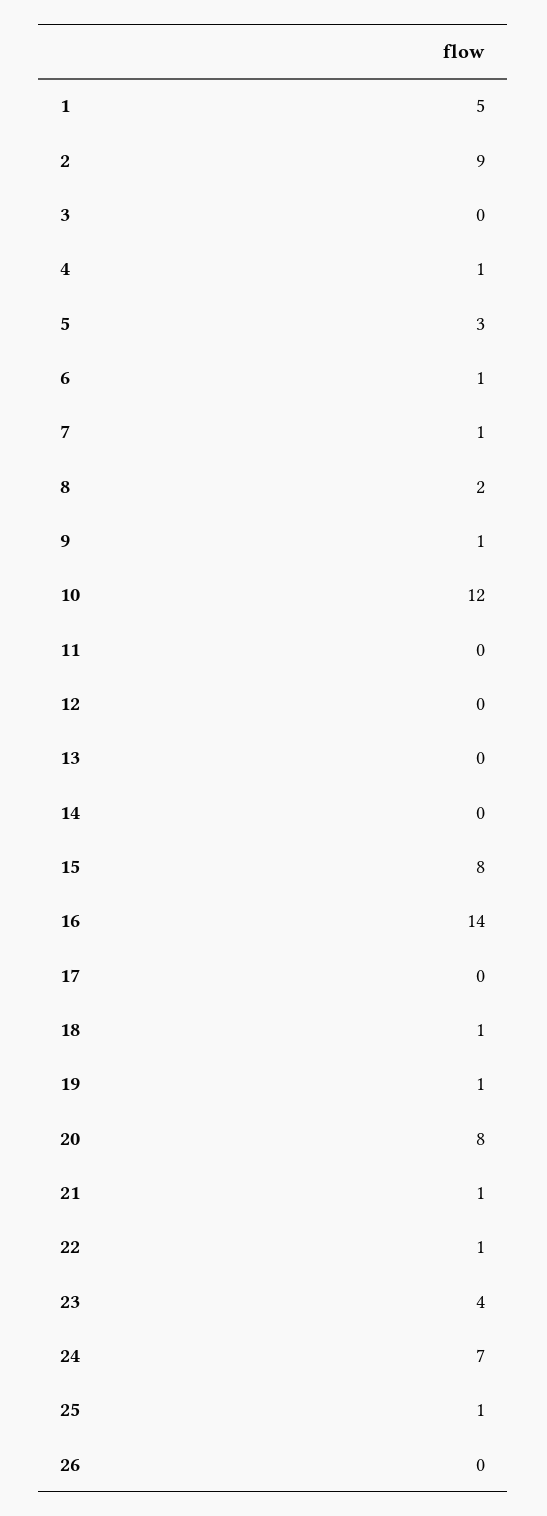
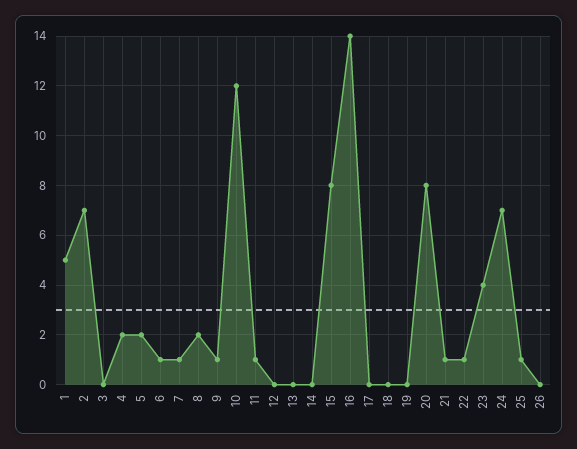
2: 9 -> 7
4: 1 -> 2
5: 3 -> 2
11: 0 -> 1
18: 1 -> 0
19: 1 -> 0

